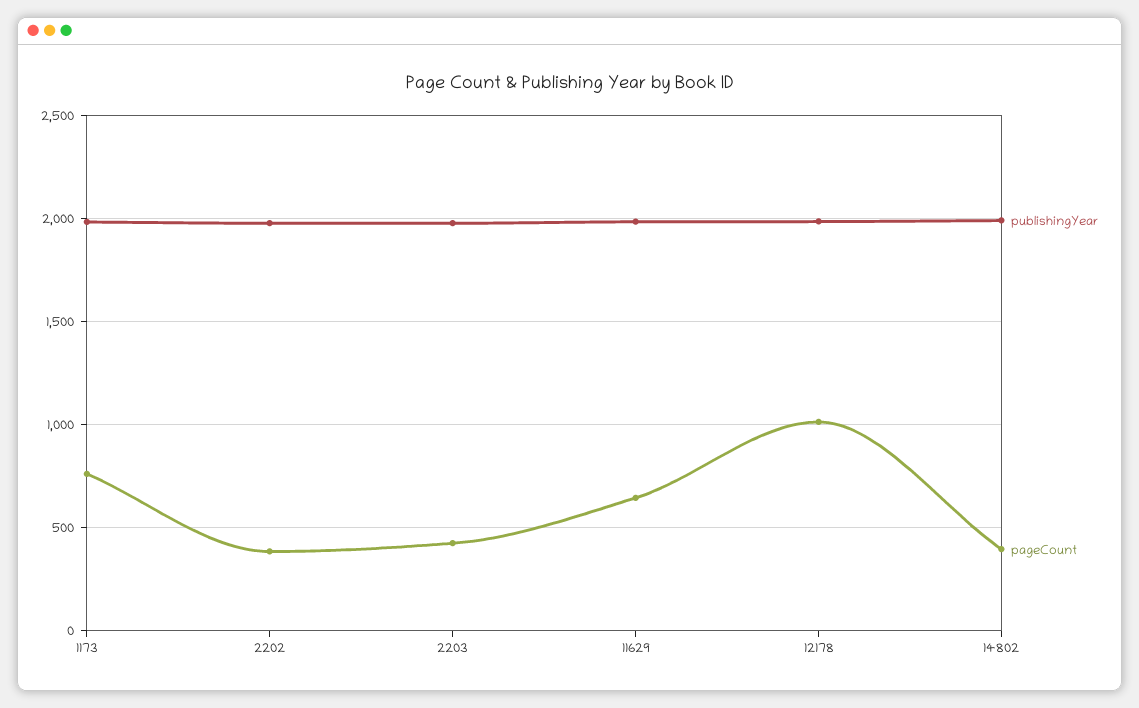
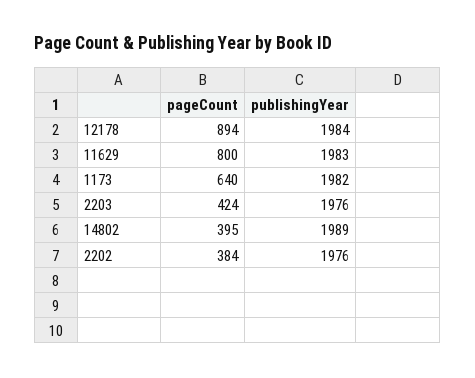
pageCount, 1173: 750 -> 640
pageCount, 11629: 650 -> 800
pageCount, 12178: 1000 -> 894

